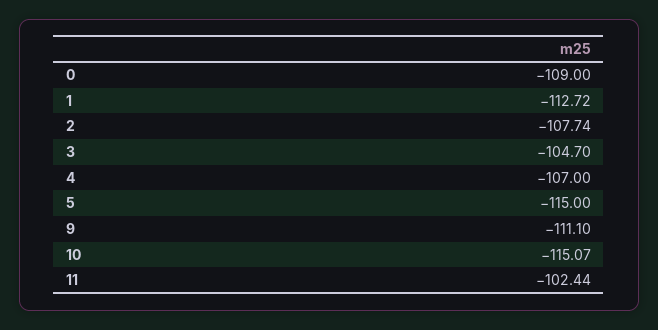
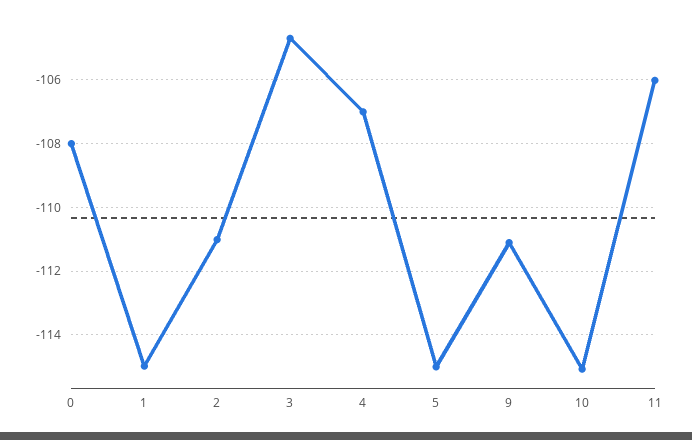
0: -109 -> -108
1: -112.72 -> -115
2: -107.74 -> -111
11: -102.44 -> -106

